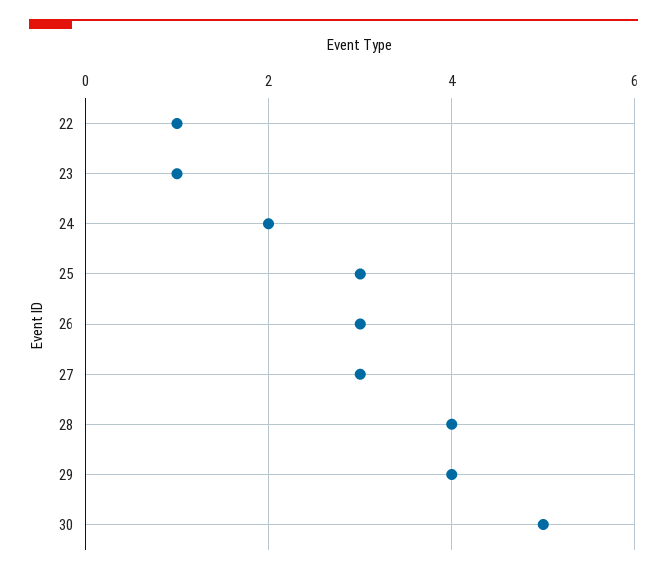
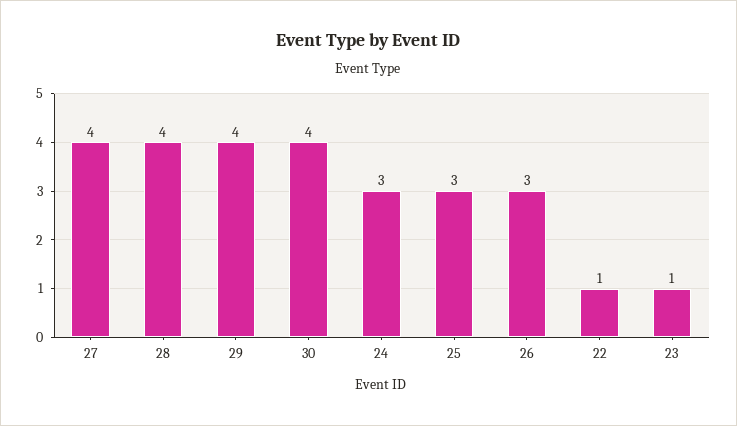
24: 2 -> 3
27: 3 -> 4
30: 5 -> 4

